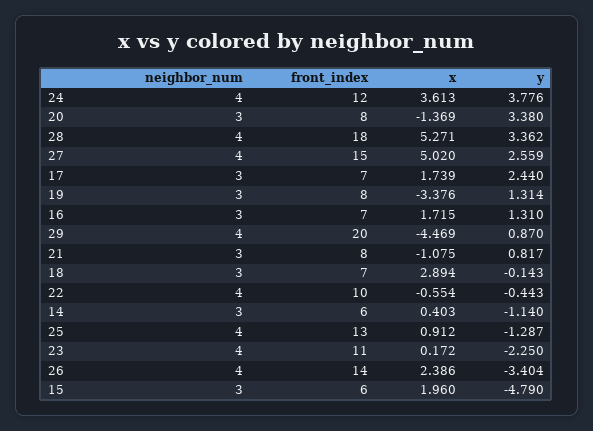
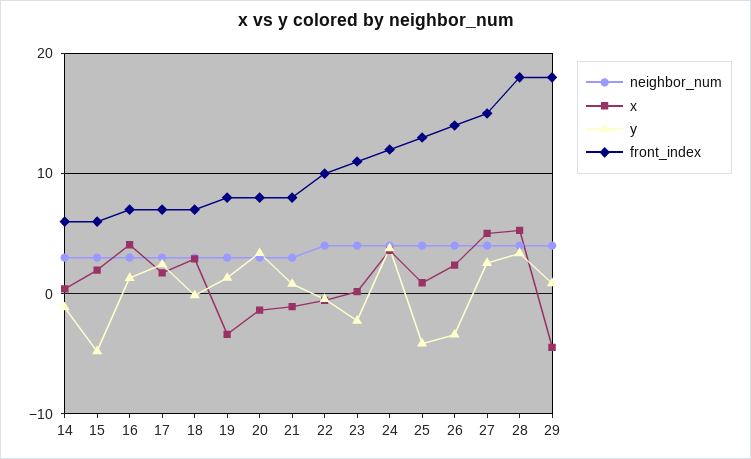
x, 16: 1.715 -> 4
front_index, 29: 20 -> 18
y, 25: -1.287 -> -4

